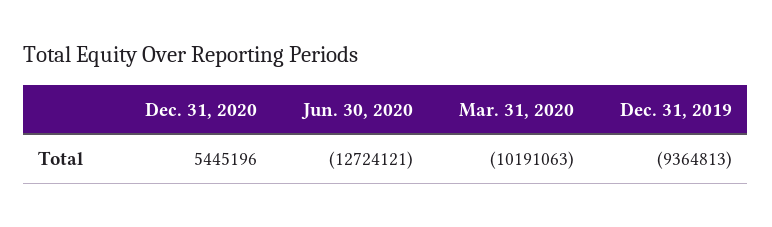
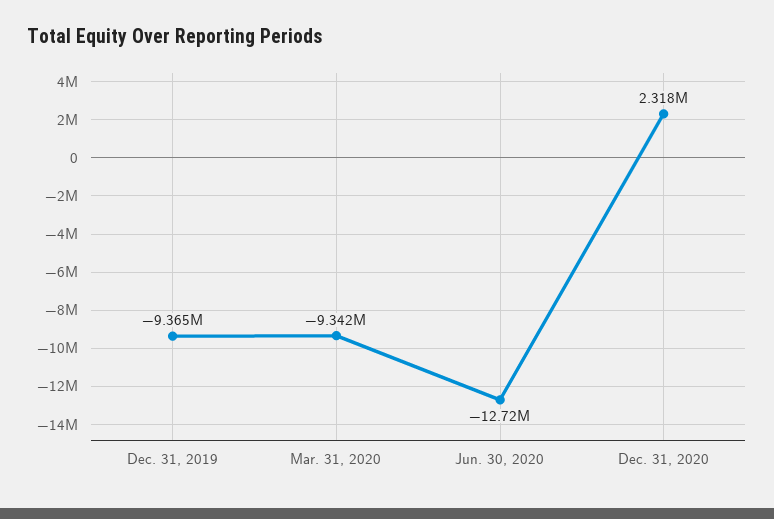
Dec. 31, 2020: 5445196 -> 2318000
Mar. 31, 2020: -10191063 -> -9342000

